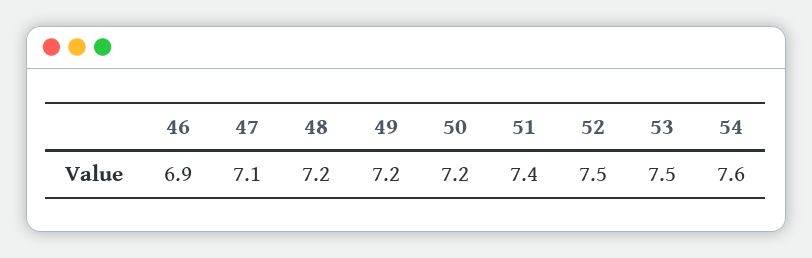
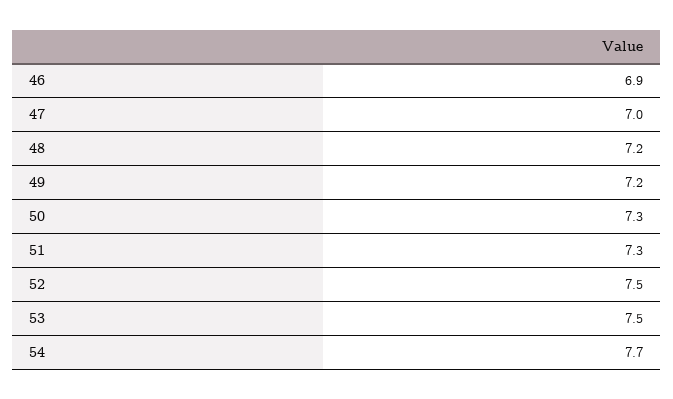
47: 7.1 -> 7
50: 7.2 -> 7.3
51: 7.4 -> 7.3
54: 7.6 -> 7.7

